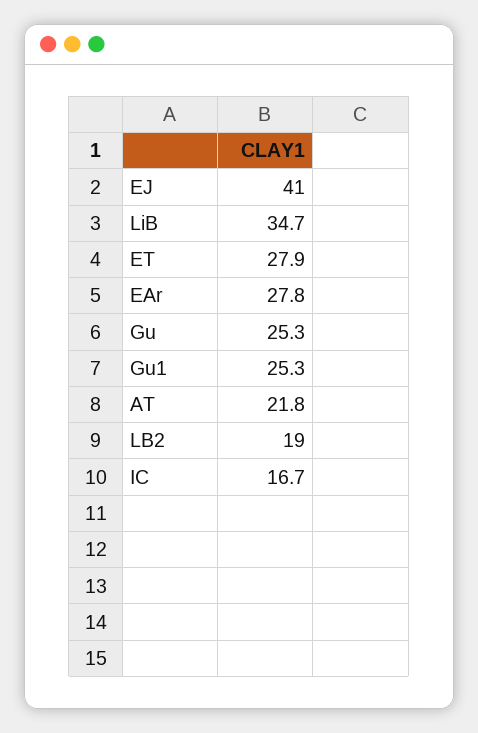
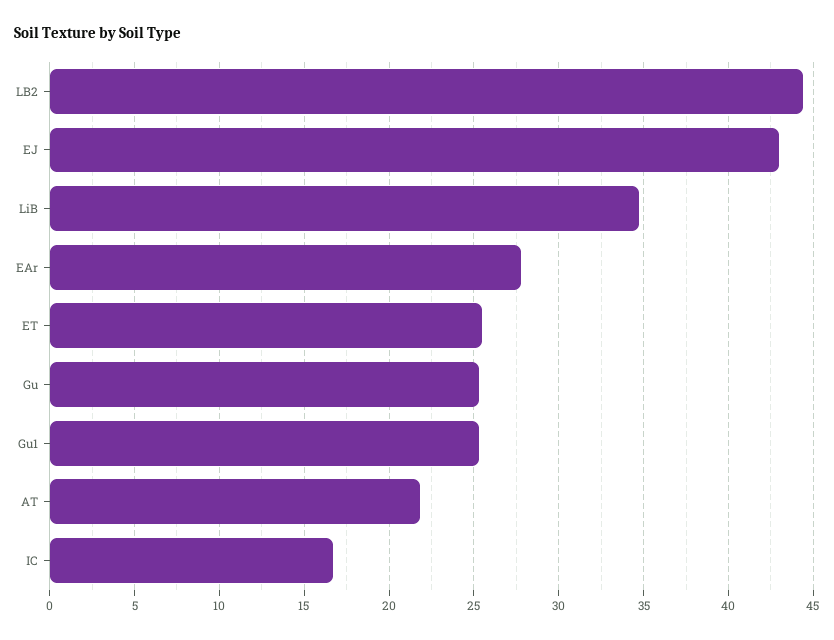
EJ: 41 -> 43
ET: 27.9 -> 25.5
LB2: 19 -> 44.5

